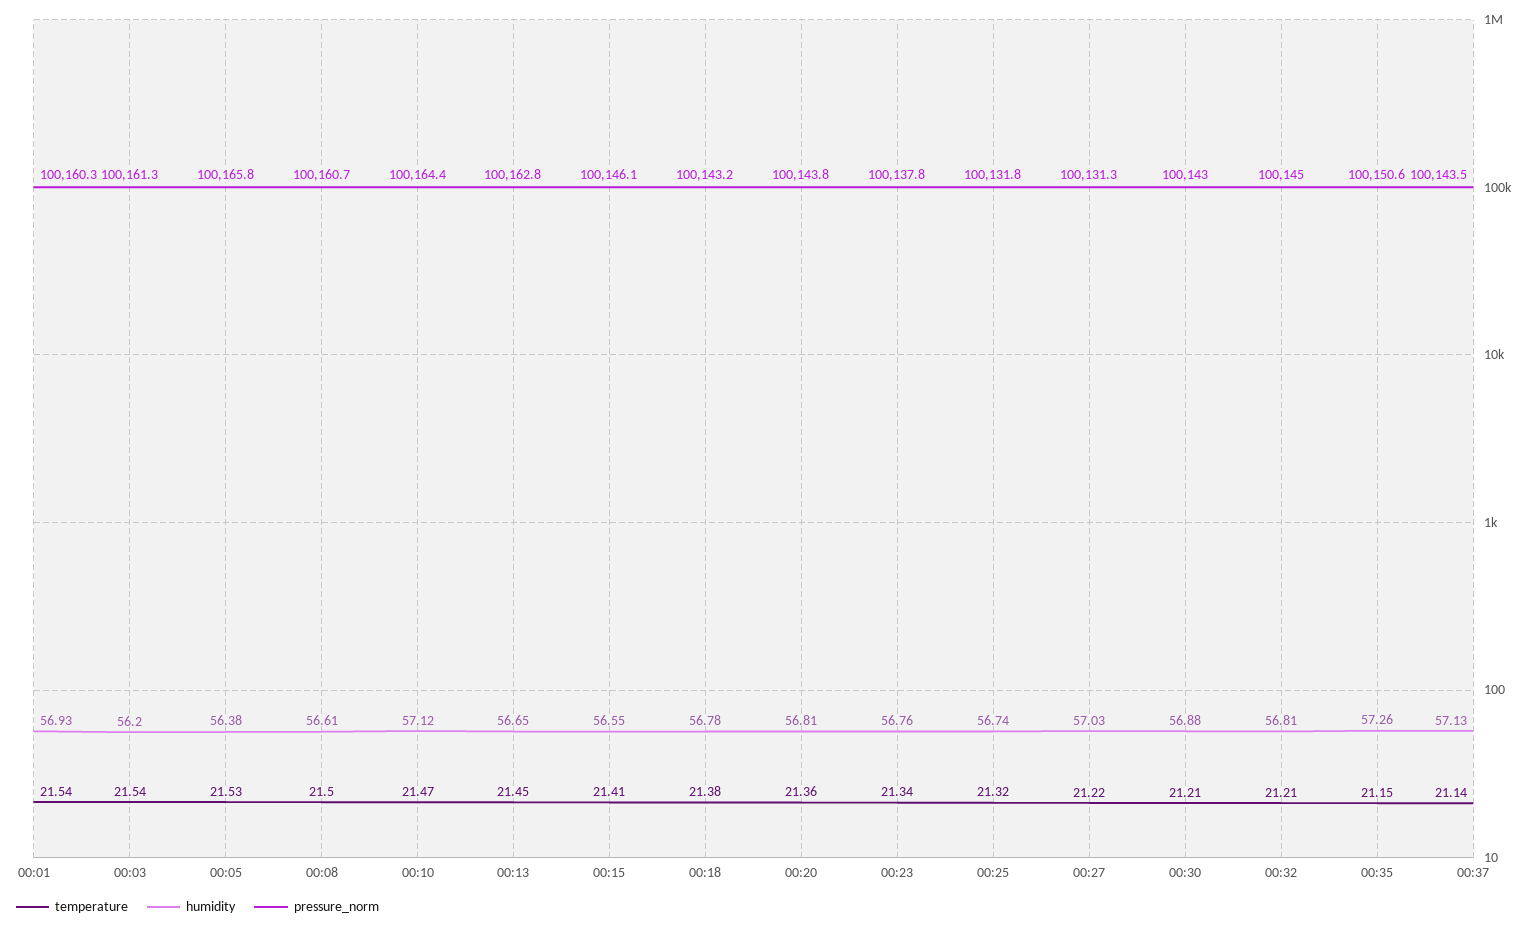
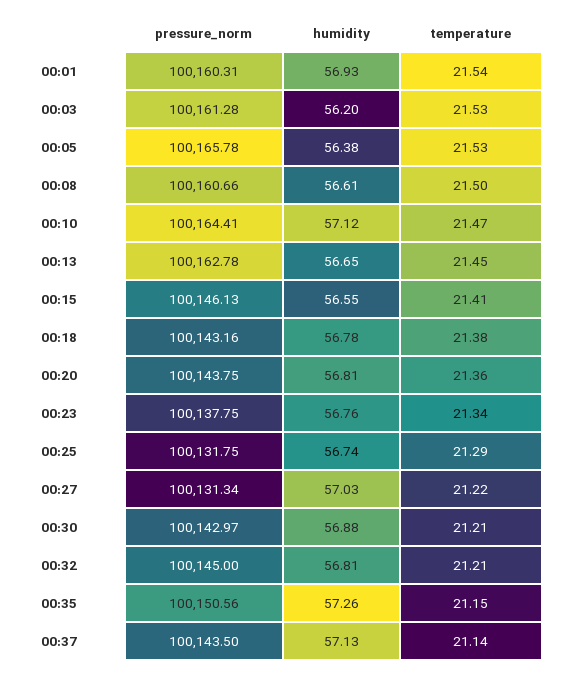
temperature, 00:03: 21.54 -> 21.53
temperature, 00:25: 21.32 -> 21.29

